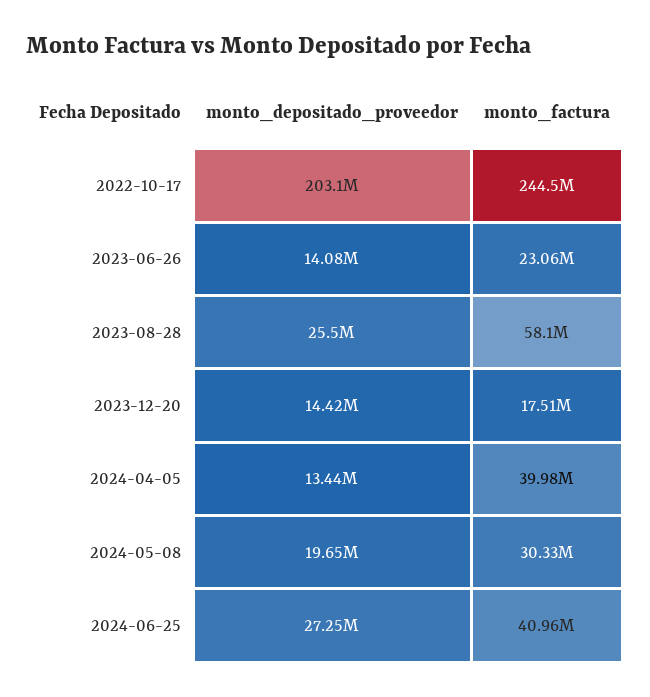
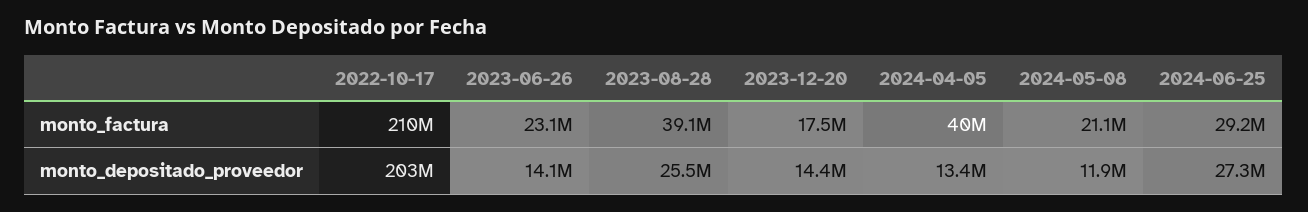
monto_factura, 2022-10-17: 244500000 -> 210000000
monto_factura, 2023-08-28: 58100000 -> 39100000
monto_depositado_proveedor, 2024-05-08: 19650000 -> 11900000
monto_factura, 2024-05-08: 30330000 -> 21100000
monto_factura, 2024-06-25: 40960000 -> 29200000

